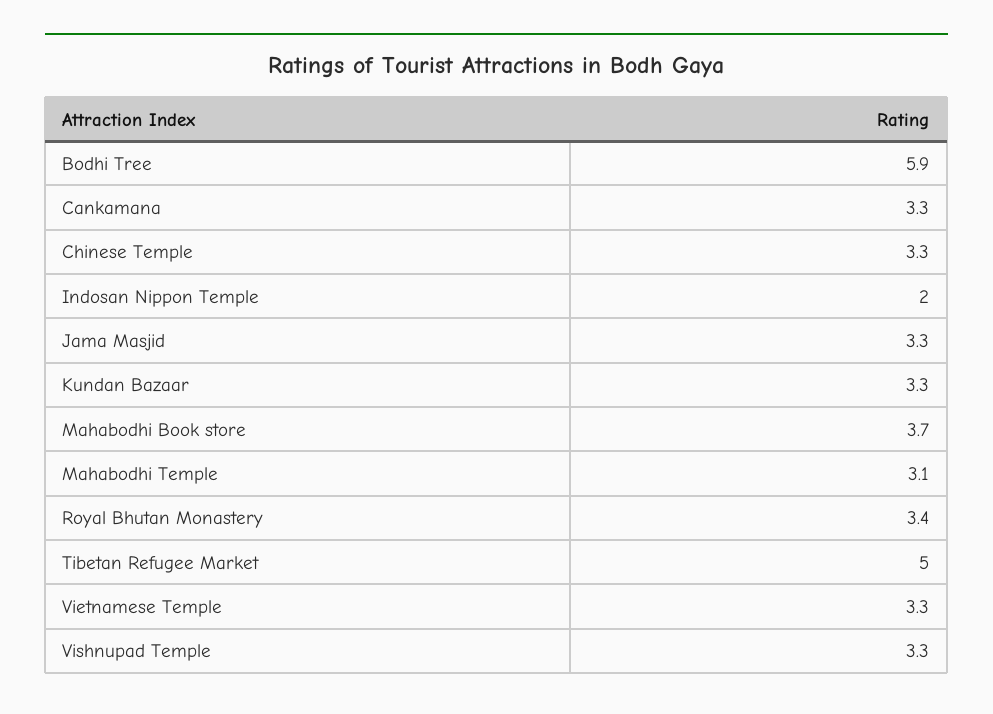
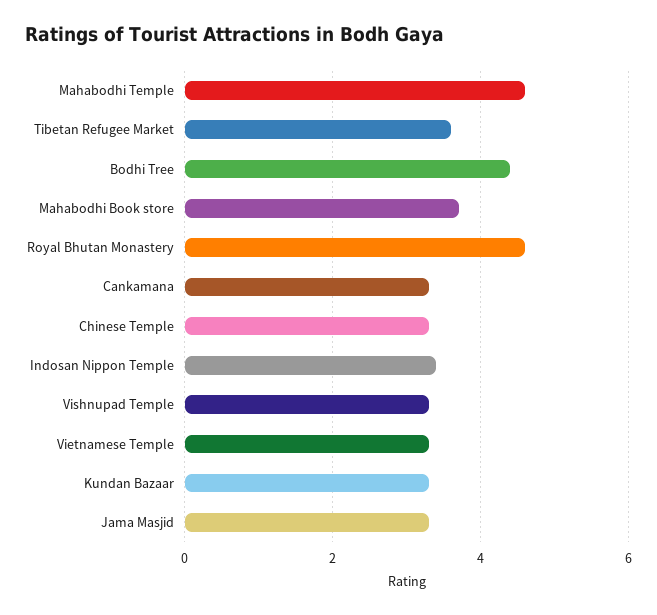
Bodhi Tree: 5.9 -> 4.5
Indosan Nippon Temple: 2 -> 3.5
Mahabodhi Temple: 3.1 -> 4.5
Royal Bhutan Monastery: 3.4 -> 4.5
Tibetan Refugee Market: 5 -> 3.5

